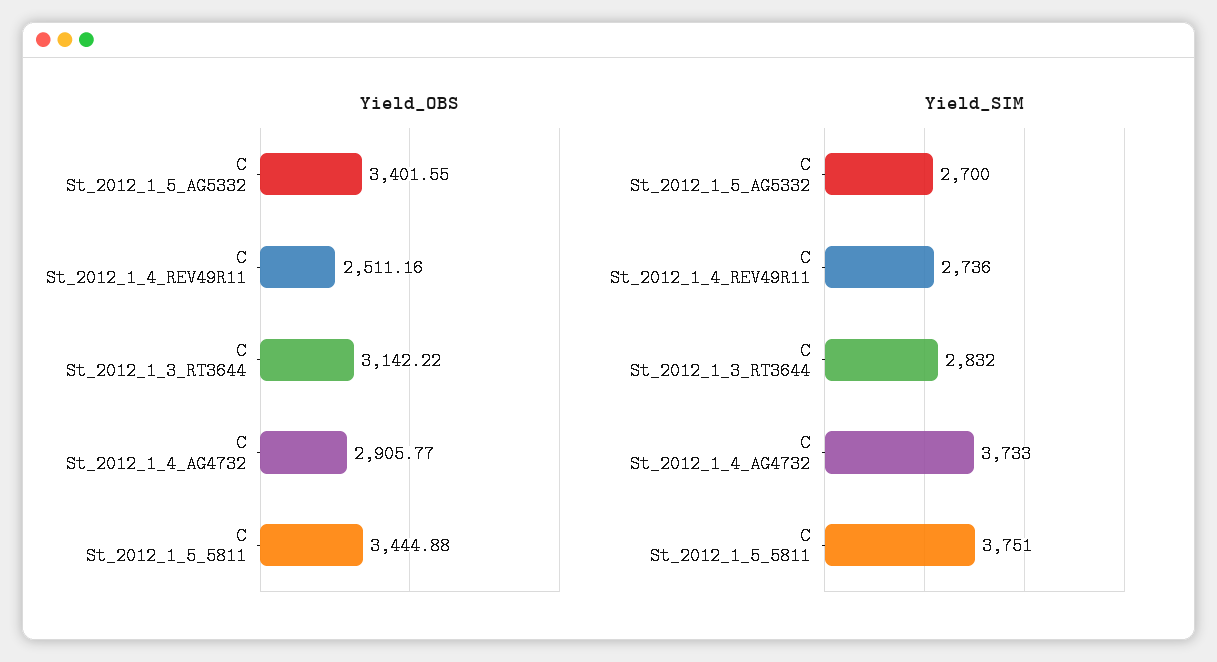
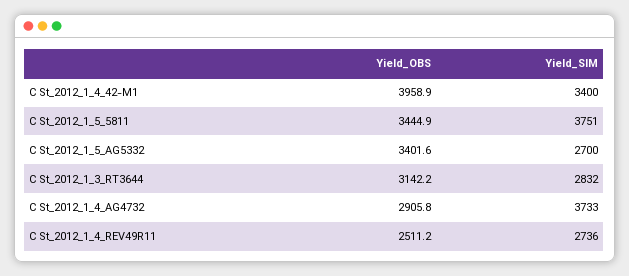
Yield_OBS, C St_2012_1_4_42-M1: none -> 3958.9
Yield_SIM, C St_2012_1_4_42-M1: none -> 3400

